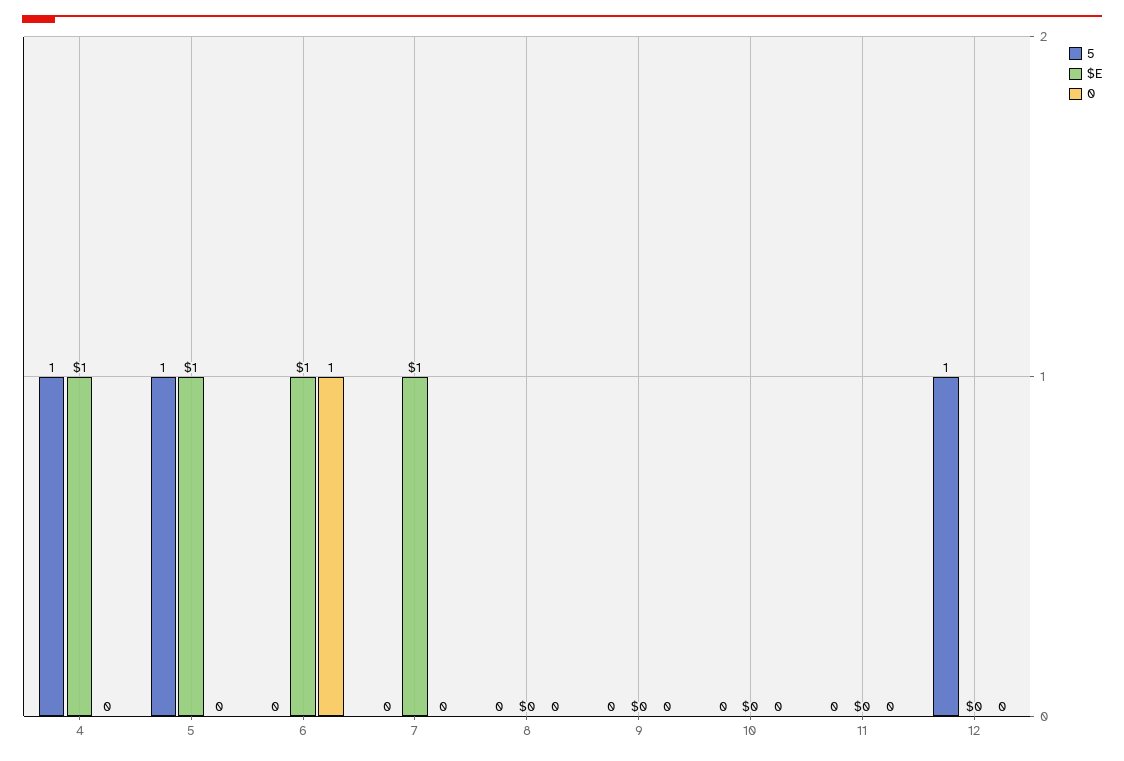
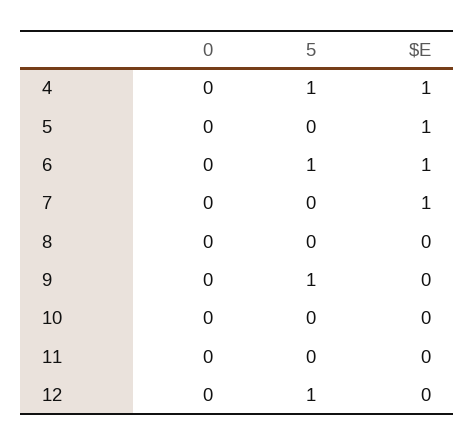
5, 5: 1 -> 0
5, 6: 0 -> 1
0, 6: 1 -> 0
5, 9: 0 -> 1

